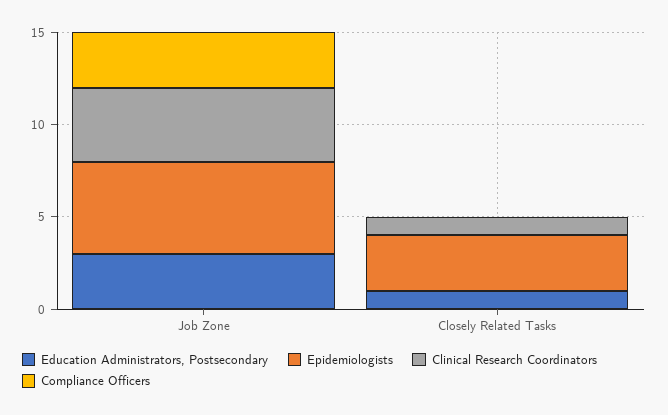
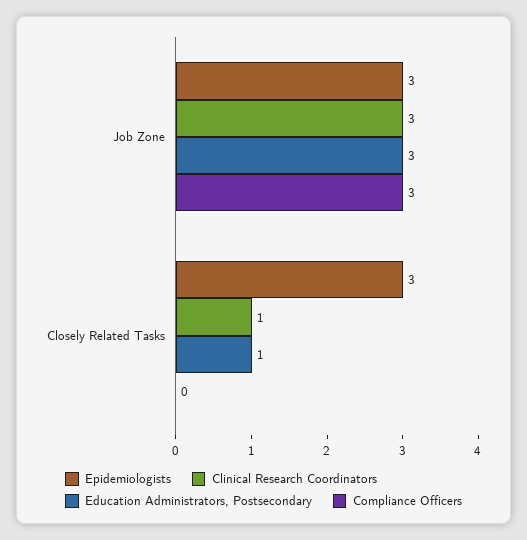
Epidemiologists, Job Zone: 5 -> 3
Clinical Research Coordinators, Job Zone: 4 -> 3

